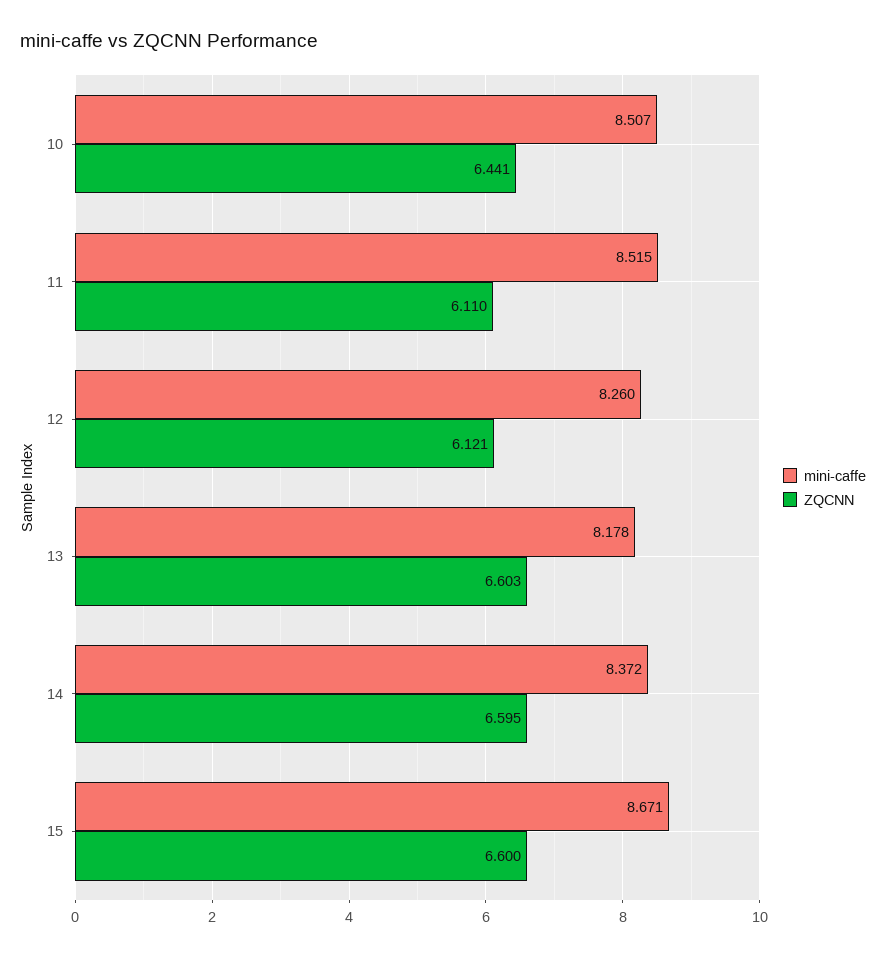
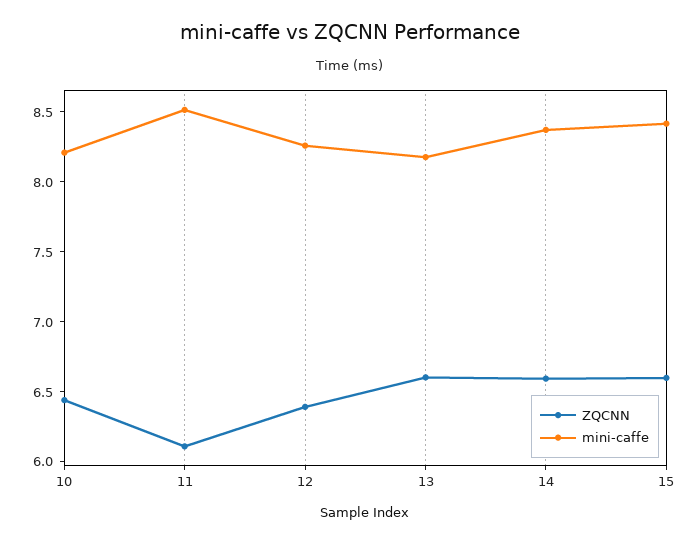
mini-caffe, 10: 8.507 -> 8.2
ZQCNN, 12: 6.121 -> 6.4
mini-caffe, 15: 8.671 -> 8.4

